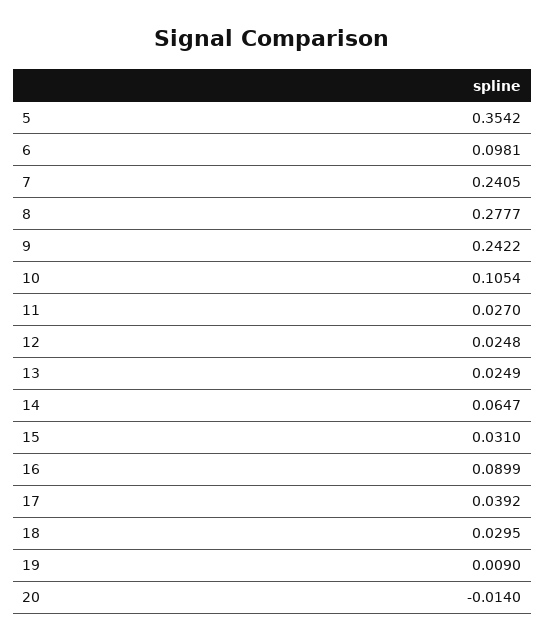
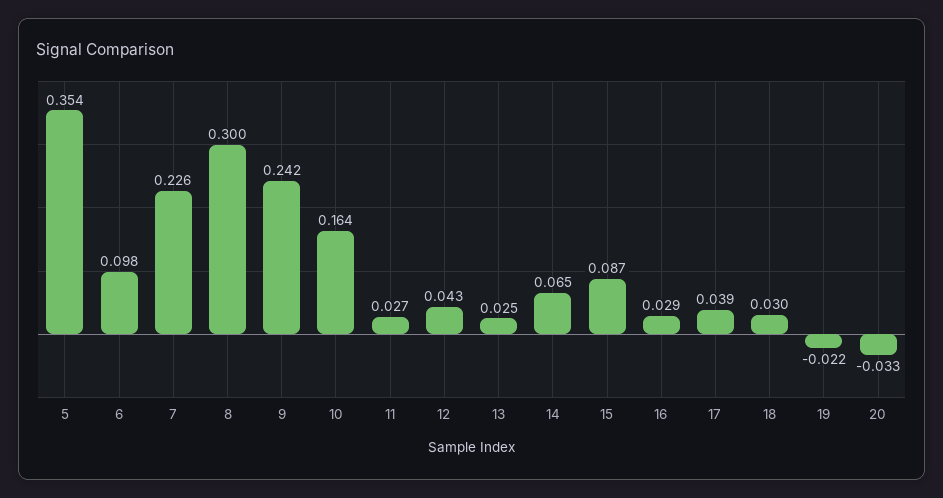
7: 0.2405 -> 0.226
8: 0.2777 -> 0.3
10: 0.1054 -> 0.164
12: 0.0248 -> 0.043
15: 0.031 -> 0.087
16: 0.0899 -> 0.029
19: 0.009 -> -0.022
20: -0.014 -> -0.033

